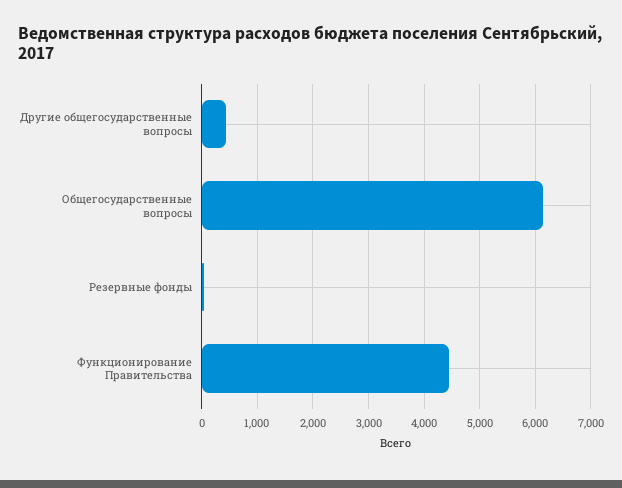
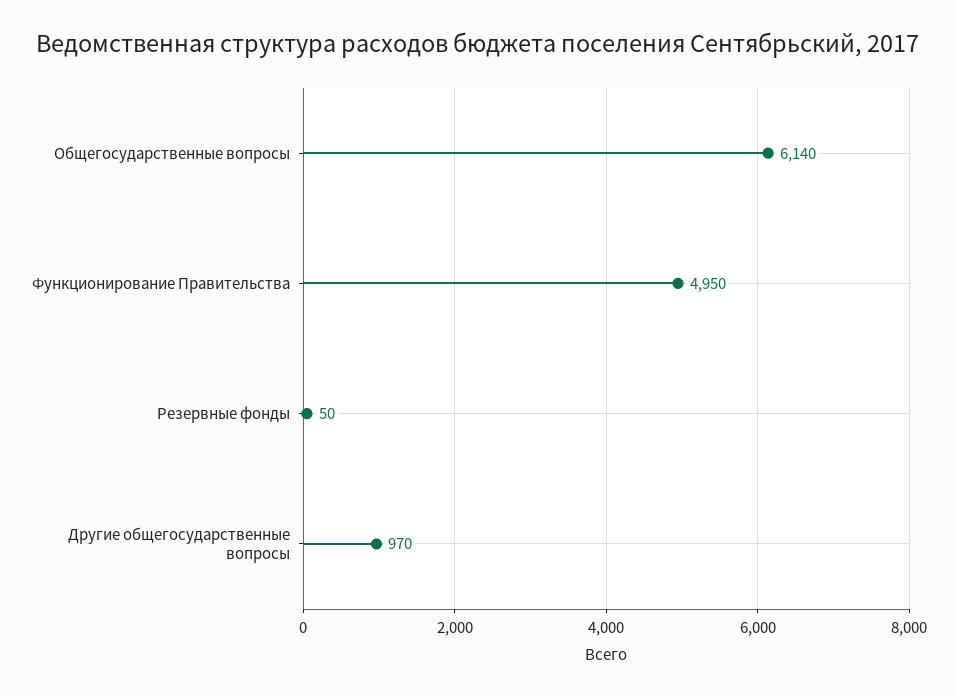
Другие общегосударственные вопросы: 400 -> 970
Функционирование Правительства: 4400 -> 4950

